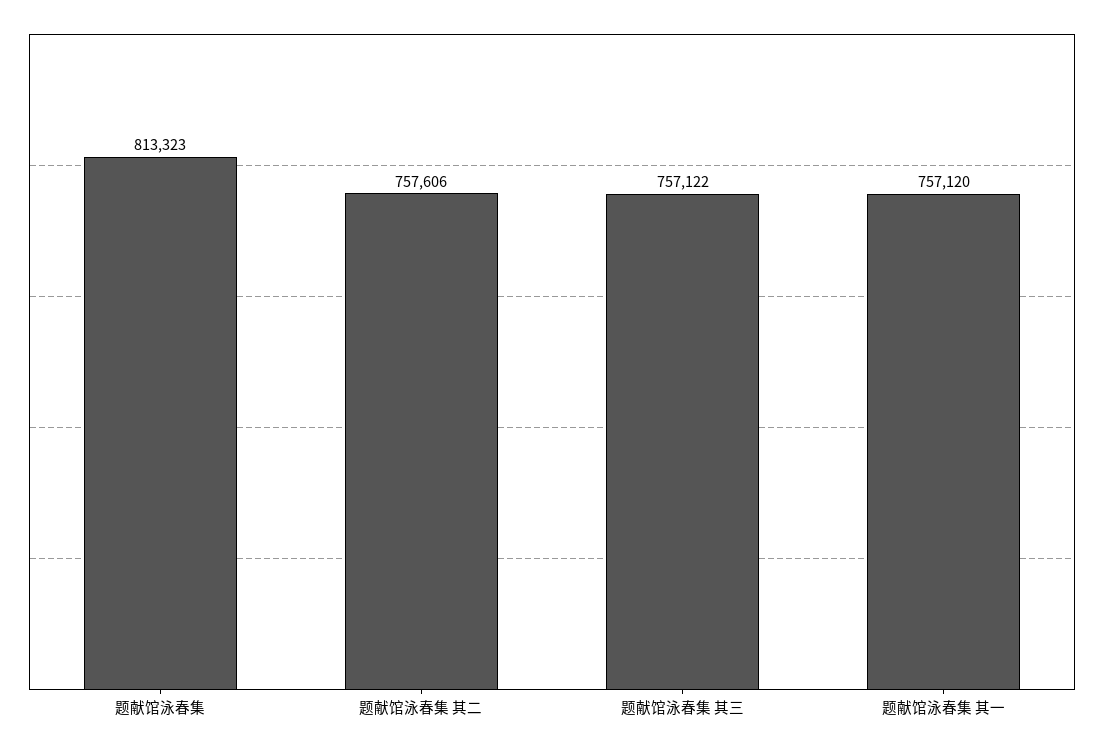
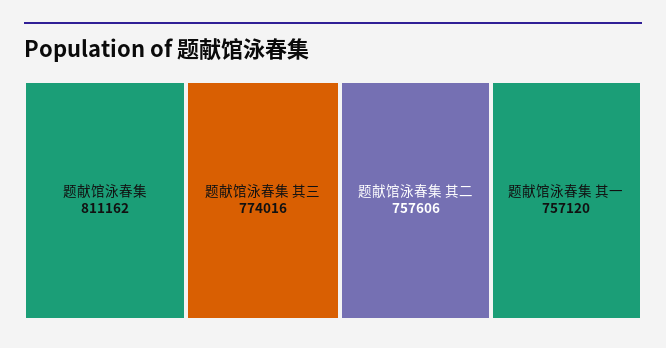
题献馆泳春集: 813323 -> 811162
题献馆泳春集 其三: 757122 -> 774016

